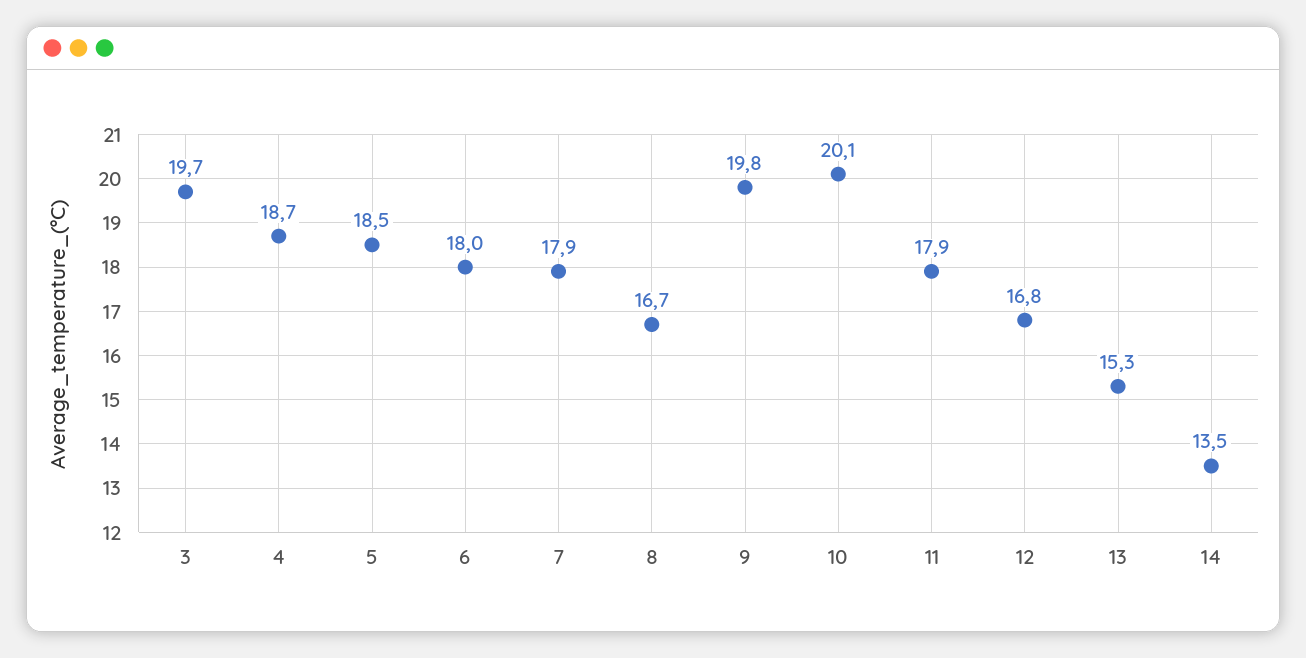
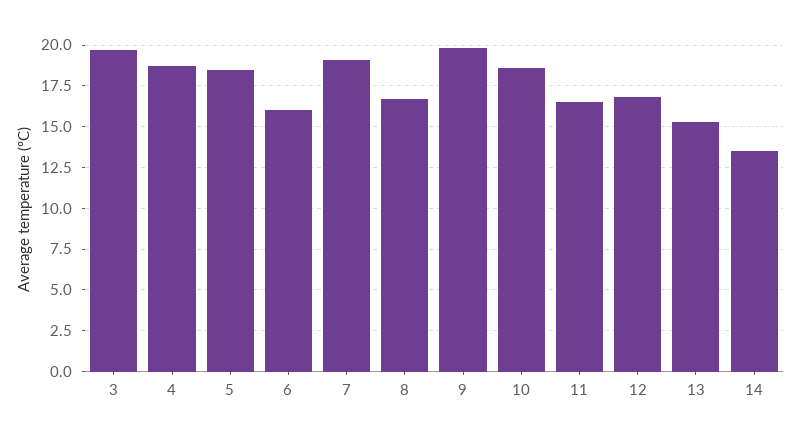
6: 18 -> 16
7: 17.9 -> 19
10: 20.1 -> 18.5
11: 17.9 -> 16.5

